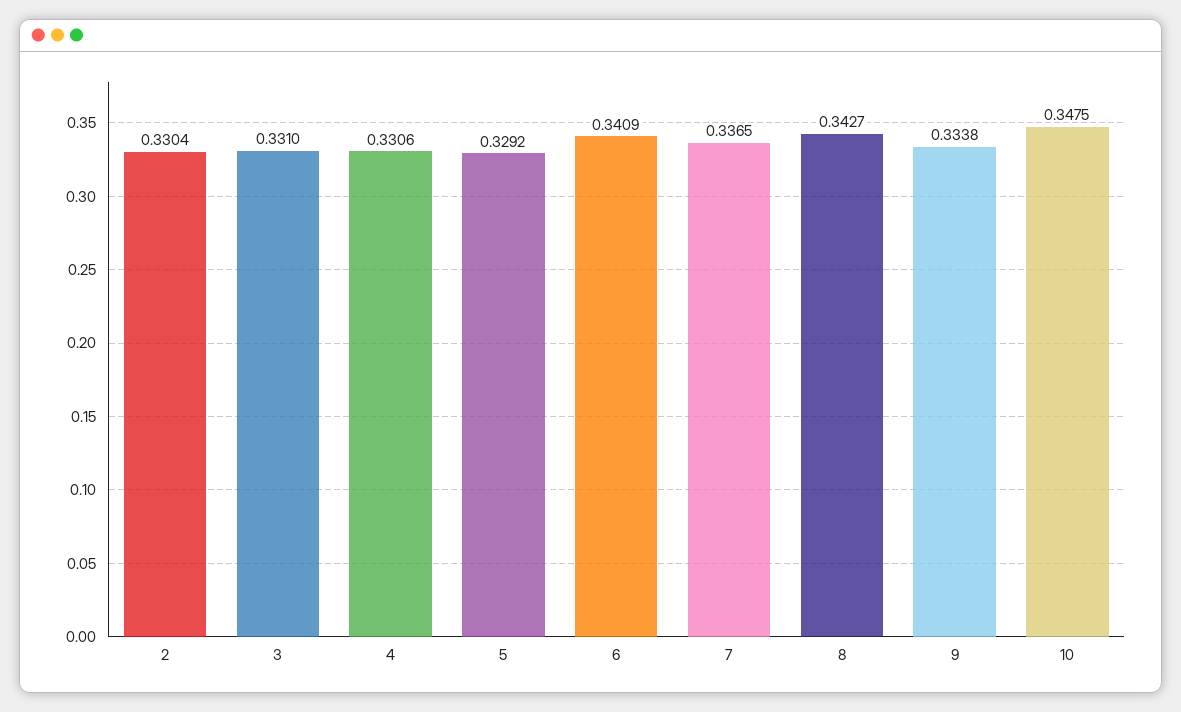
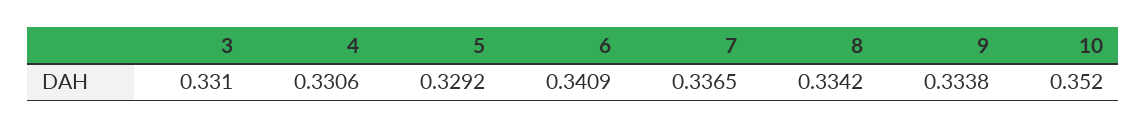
2: 0.3304 -> none
8: 0.3427 -> 0.3342
10: 0.3475 -> 0.352

